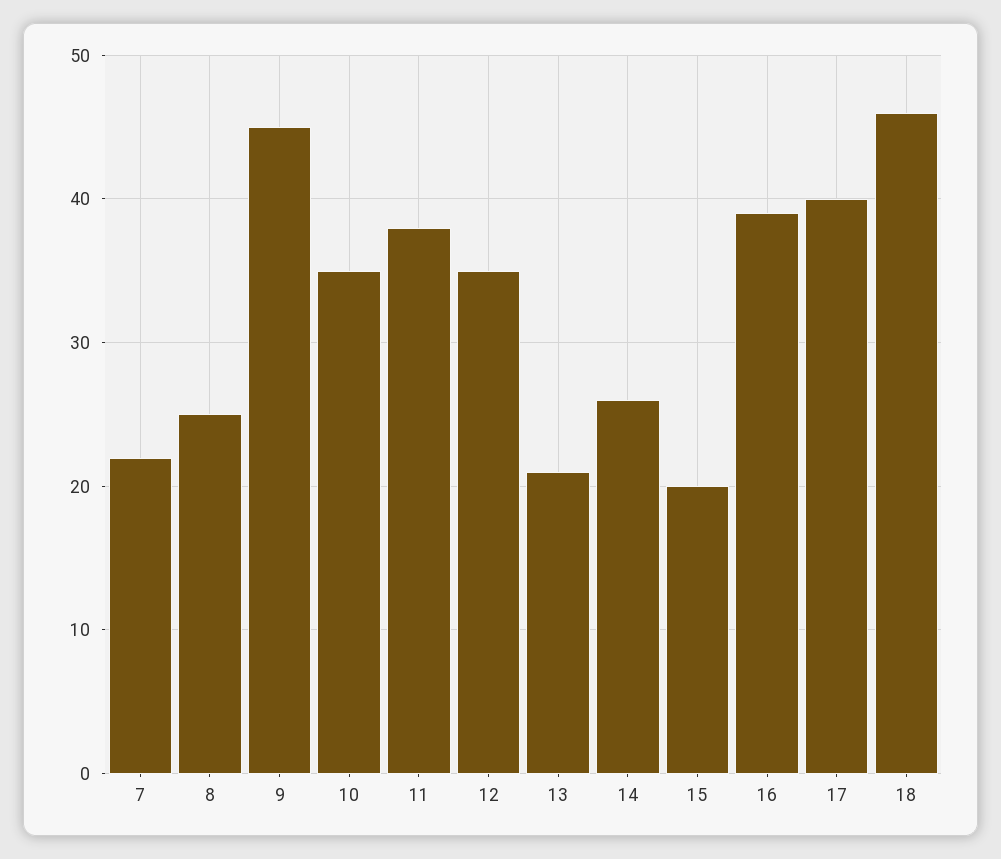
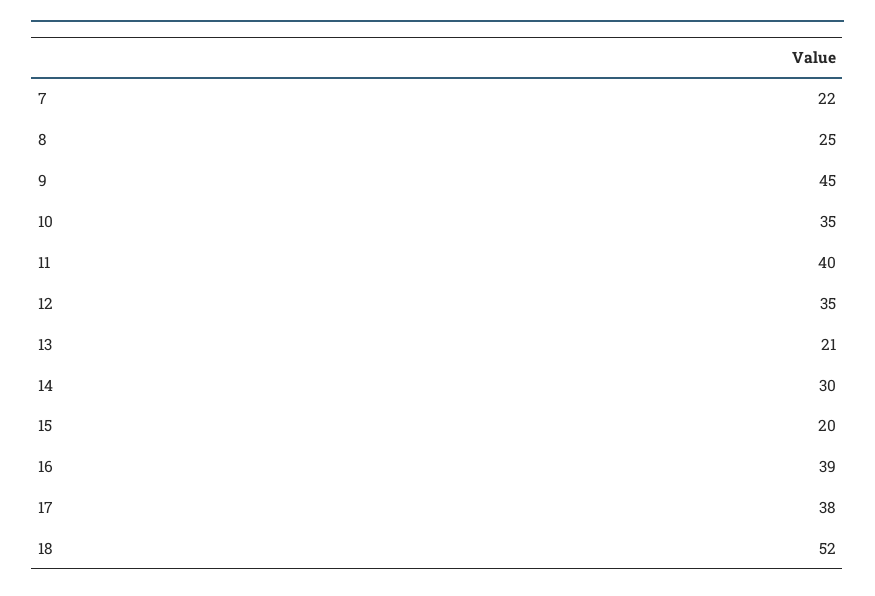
11: 38 -> 40
14: 26 -> 30
17: 40 -> 38
18: 46 -> 52

